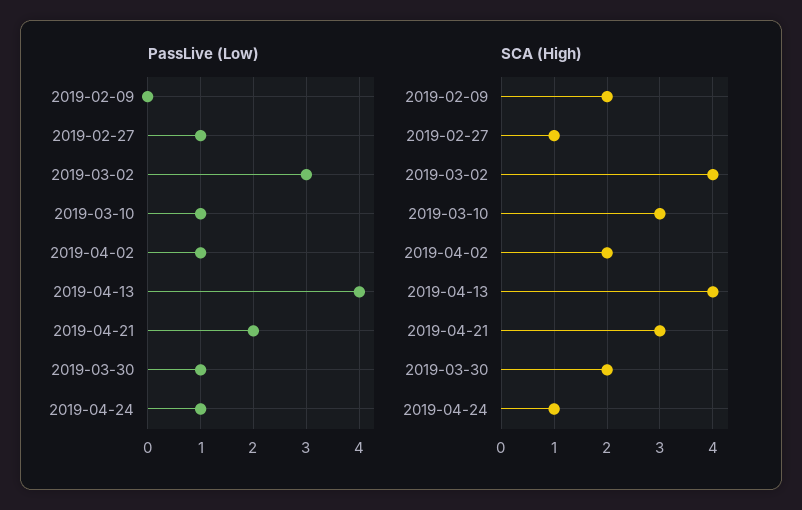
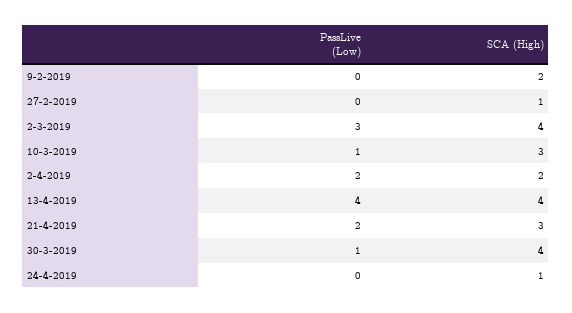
PassLive (Low), 2019-02-27: 1 -> 0
PassLive (Low), 2019-04-02: 1 -> 2
PassLive (Low), 2019-04-24: 1 -> 0
SCA (High), 2019-03-30: 2 -> 4

